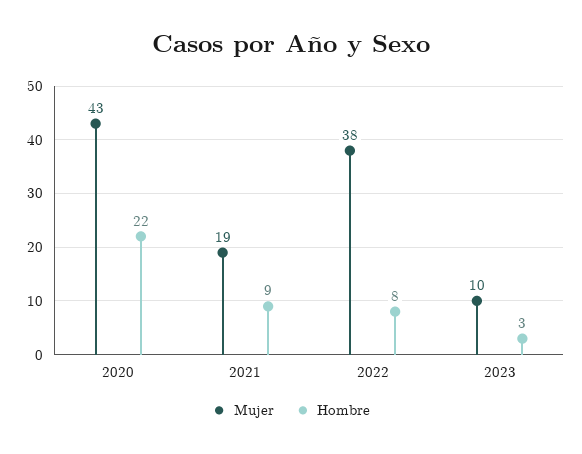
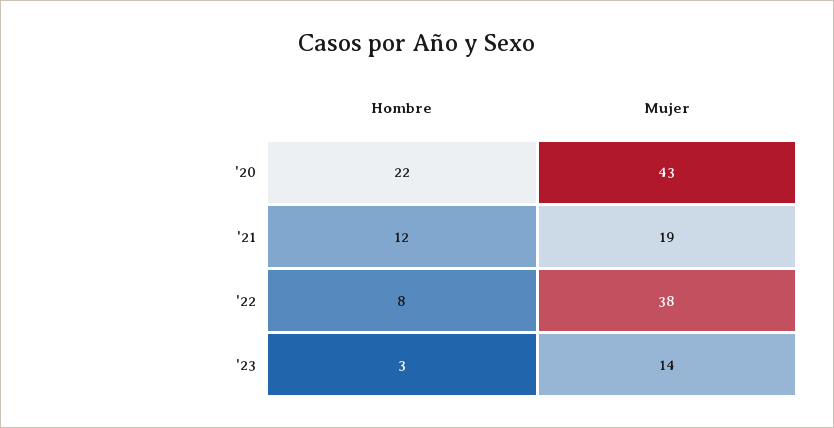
Hombre, 2021: 9 -> 12
Mujer, 2023: 10 -> 14

